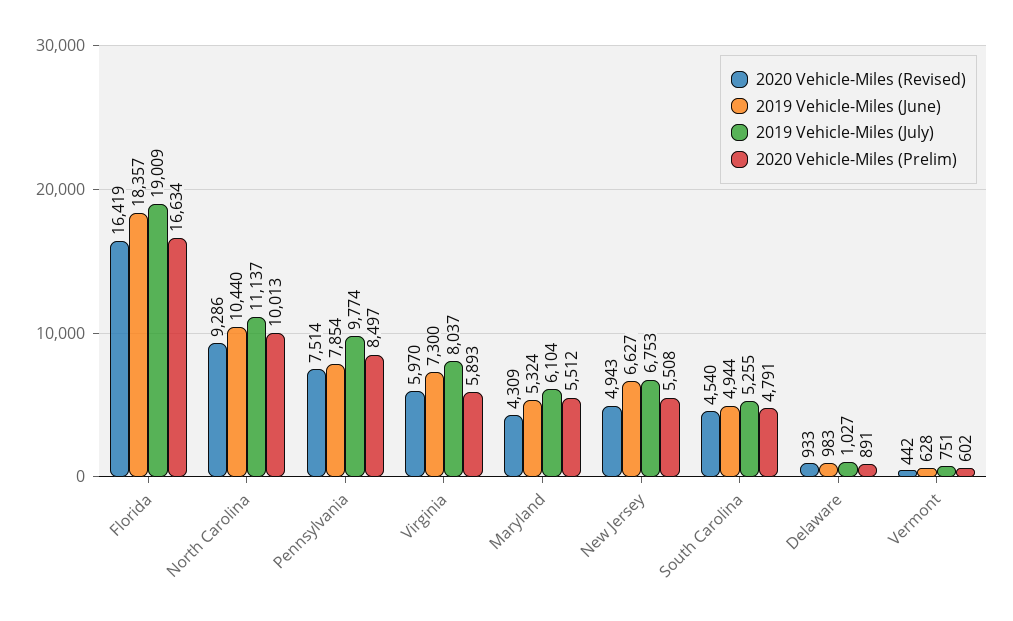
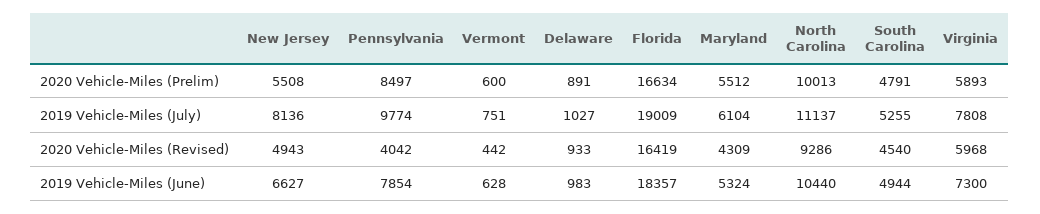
2020 Vehicle-Miles (Revised), Pennsylvania: 7514 -> 4042
2020 Vehicle-Miles (Revised), Virginia: 5970 -> 5968
2019 Vehicle-Miles (July), Virginia: 8037 -> 7808
2019 Vehicle-Miles (July), New Jersey: 6753 -> 8136
2020 Vehicle-Miles (Prelim), Vermont: 602 -> 600

